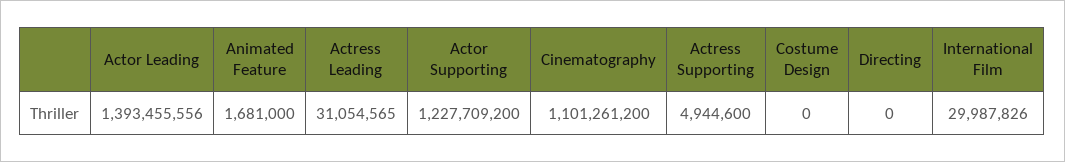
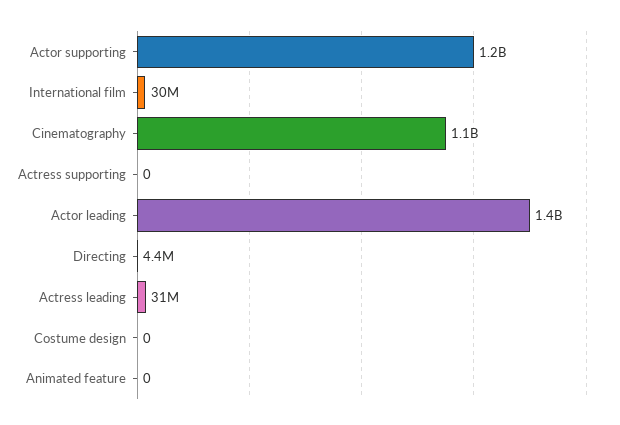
Animated Feature: 1681000 -> 0
Actress Supporting: 4944600 -> 0
Directing: 0 -> 4400000

